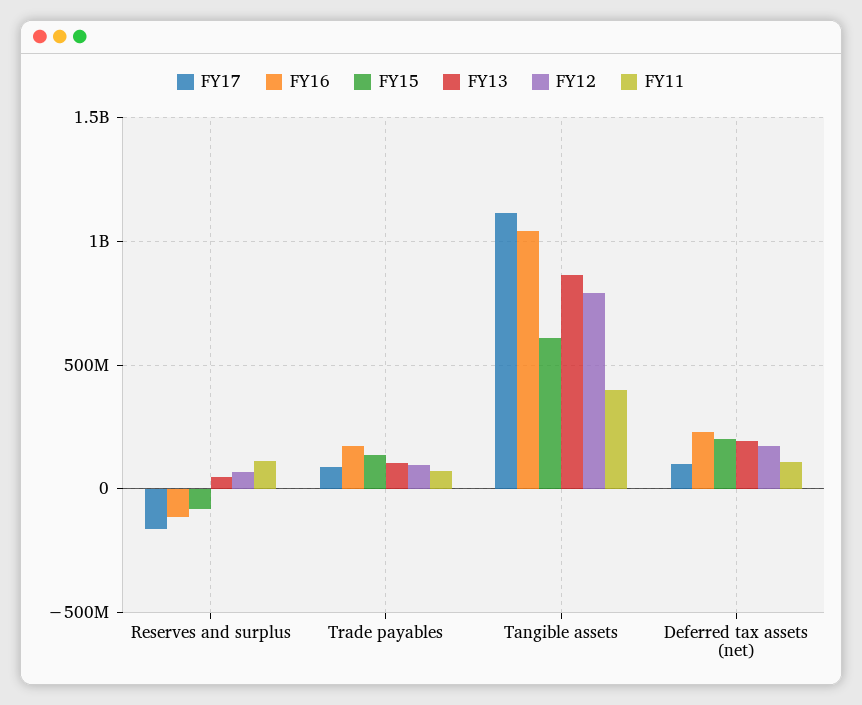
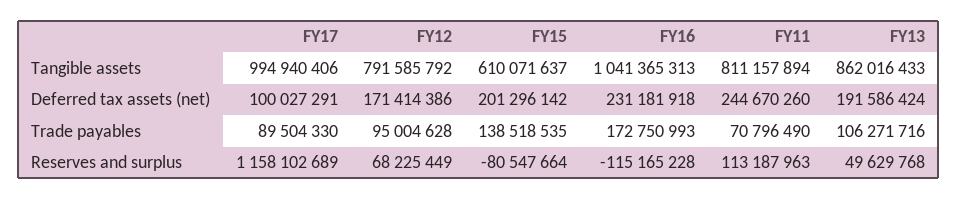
FY17, Reserves and surplus: -150000000 -> 1158102689
FY17, Tangible assets: 1100000000 -> 994940406
FY11, Tangible assets: 400000000 -> 811157894
FY11, Deferred tax assets (net): 100000000 -> 244670260

